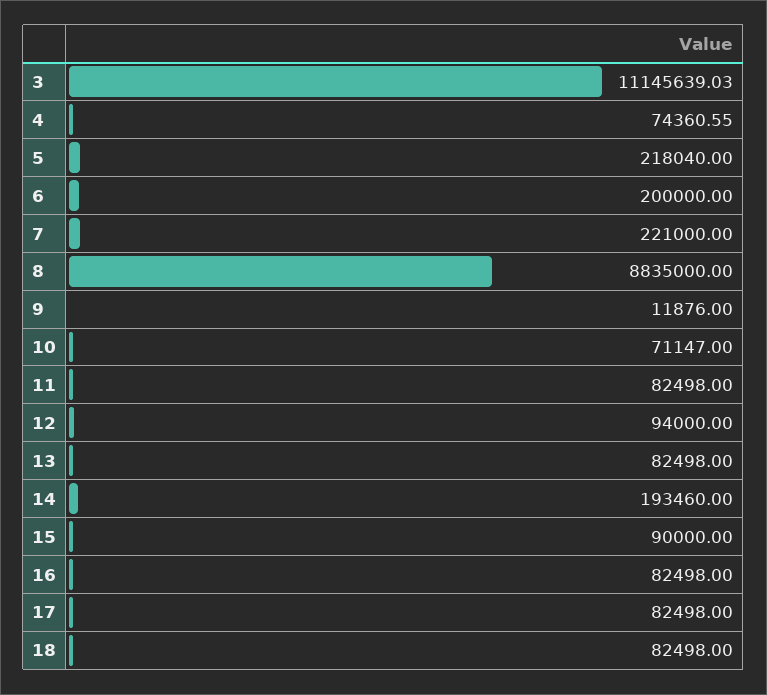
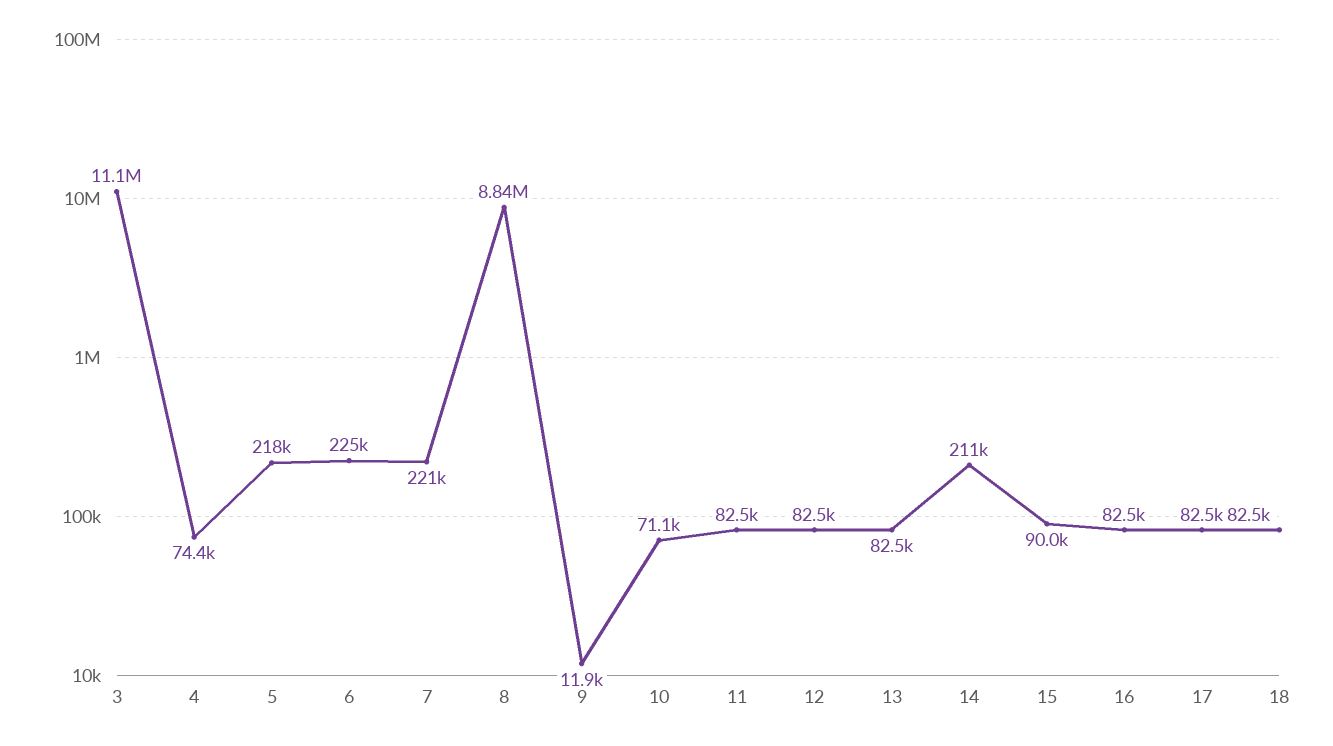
6: 200000 -> 225000
12: 94000 -> 82500
14: 193460 -> 211000

